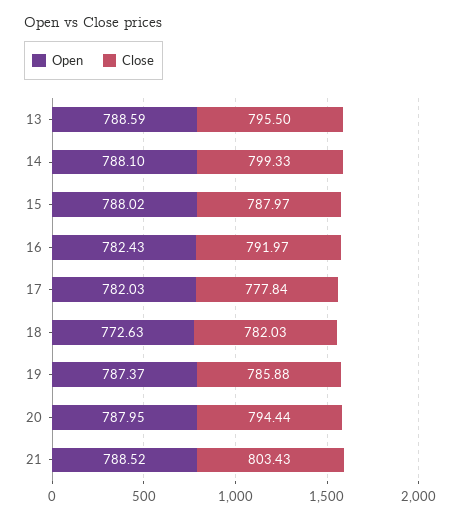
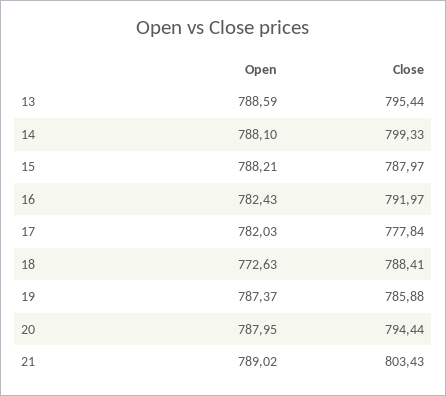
Close, 13: 795.5 -> 795.44
Open, 15: 788.02 -> 788.21
Close, 18: 782.03 -> 788.41
Open, 21: 788.52 -> 789.02

